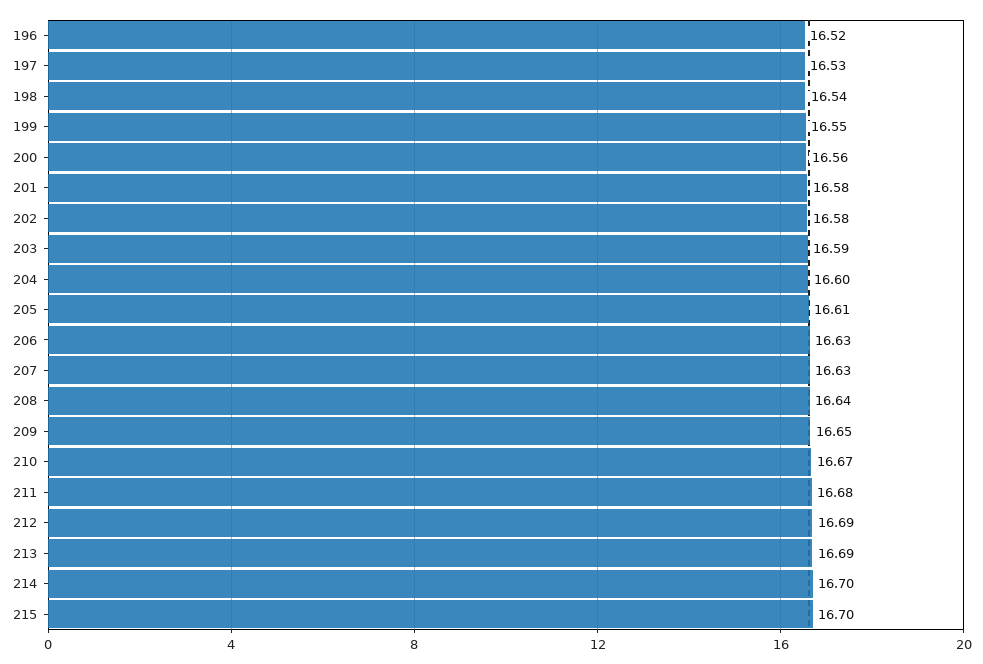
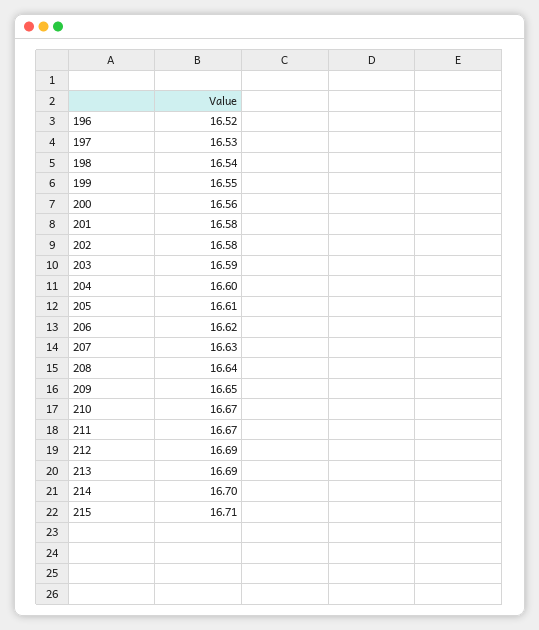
206: 16.63 -> 16.62
211: 16.68 -> 16.67
215: 16.7 -> 16.71

